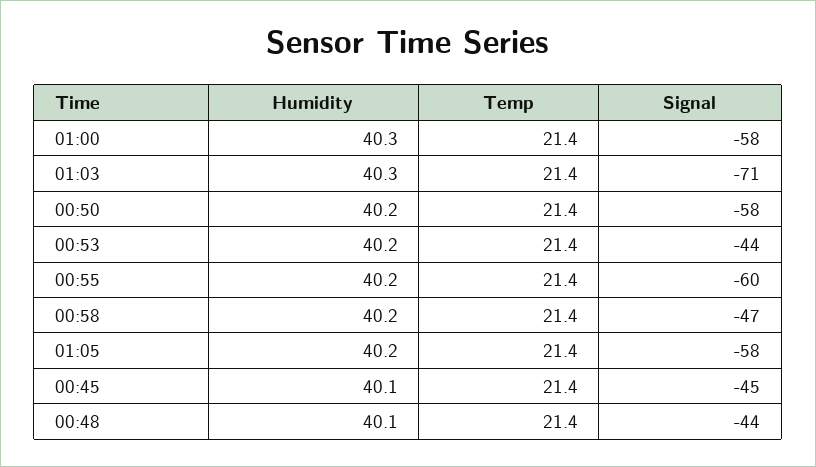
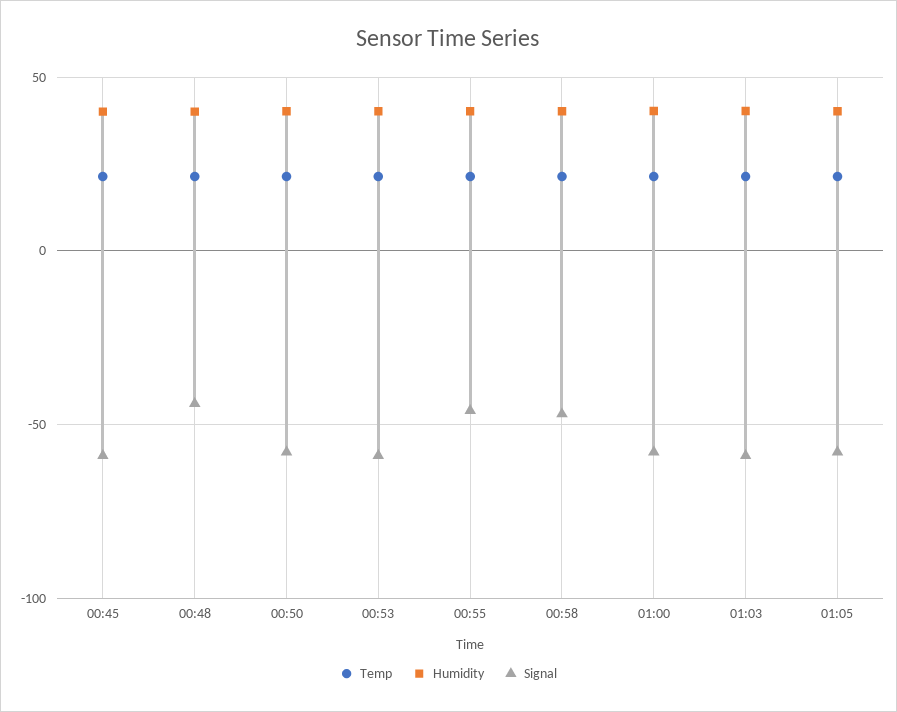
Signal, 01:03: -71 -> -60
Signal, 00:53: -44 -> -60
Signal, 00:55: -60 -> -45
Signal, 00:45: -45 -> -60

